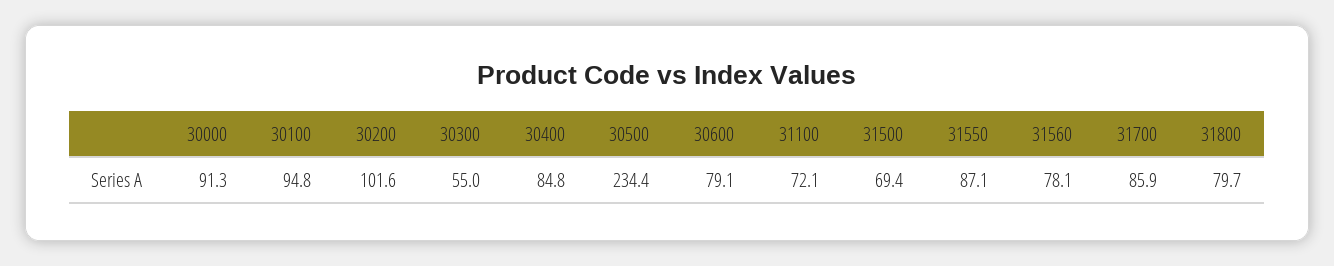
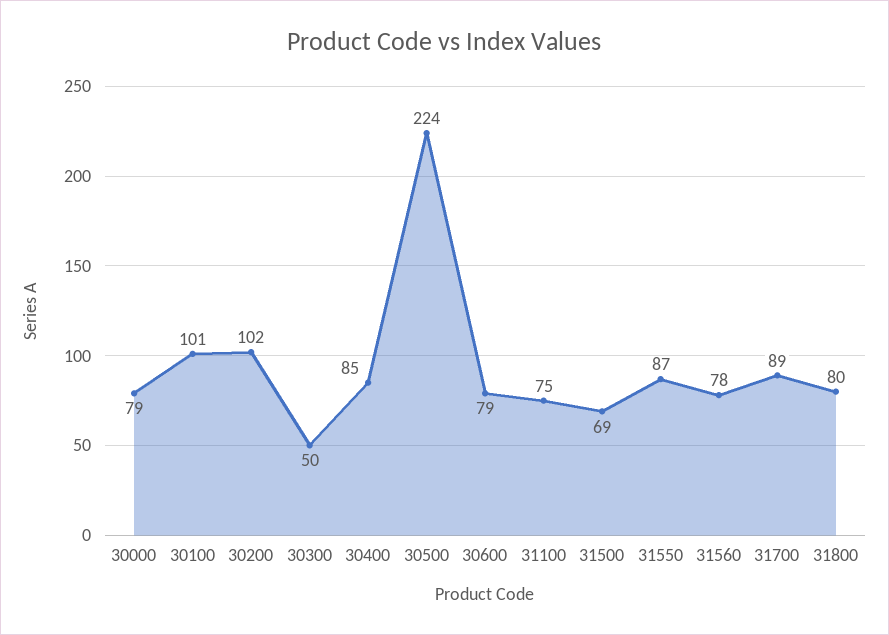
30000: 91.3 -> 79
30100: 94.8 -> 101
30300: 55 -> 50
30500: 234.4 -> 224
31100: 72.1 -> 75
31700: 85.9 -> 89

